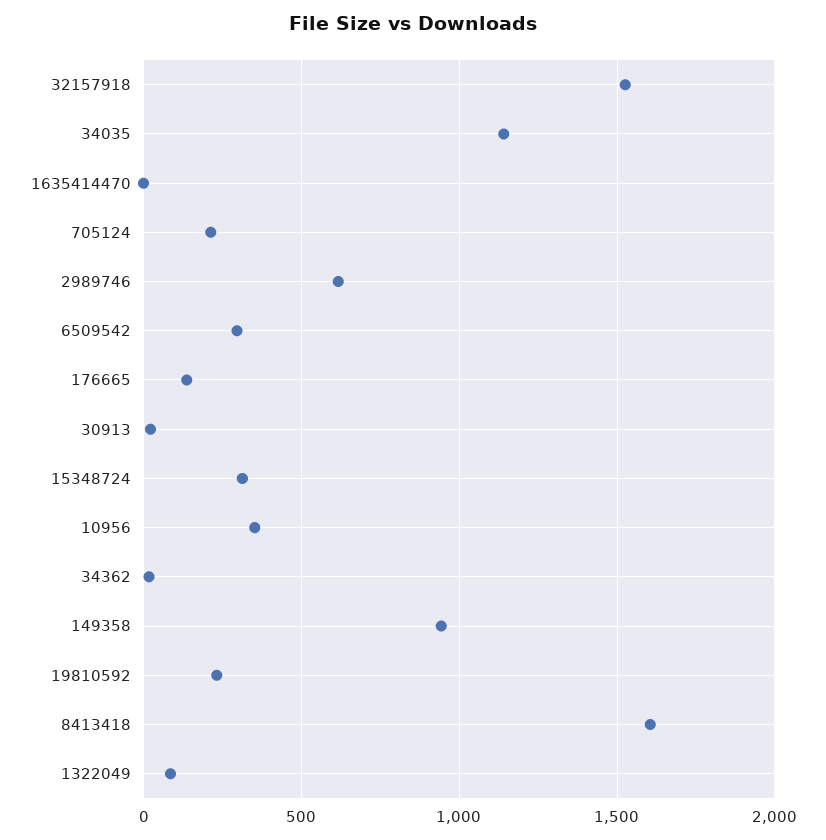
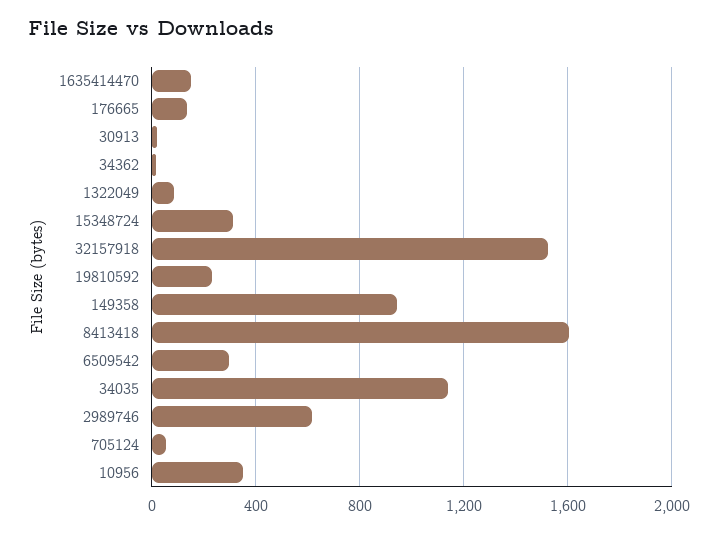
1635414470: 0 -> 150
705124: 200 -> 50

